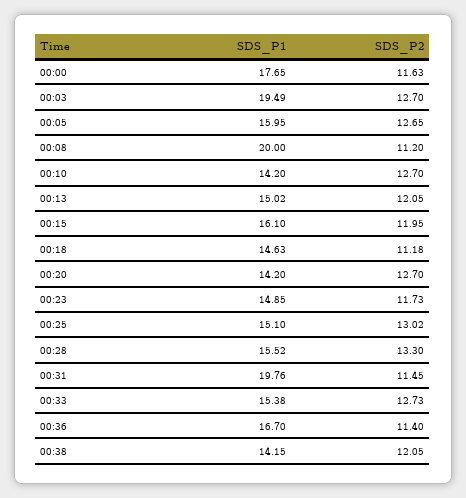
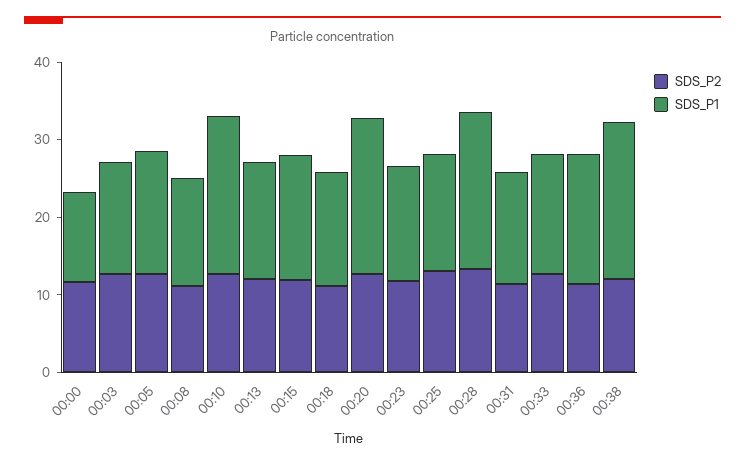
SDS_P1, 00:00: 17.65 -> 12
SDS_P1, 00:03: 19.49 -> 14
SDS_P1, 00:08: 20 -> 14
SDS_P1, 00:10: 14.2 -> 20
SDS_P1, 00:20: 14.2 -> 20
SDS_P1, 00:28: 15.52 -> 20
SDS_P1, 00:31: 19.76 -> 14
SDS_P1, 00:38: 14.15 -> 20

